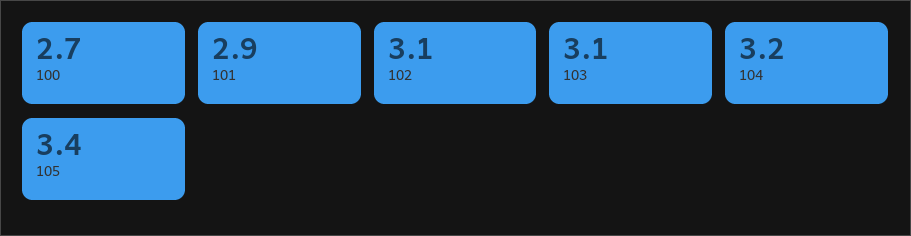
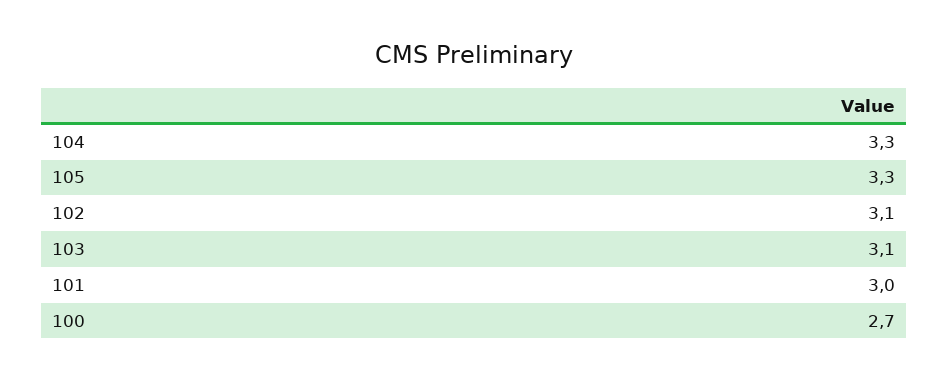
101: 2.9 -> 3
104: 3.2 -> 3.3
105: 3.4 -> 3.3

